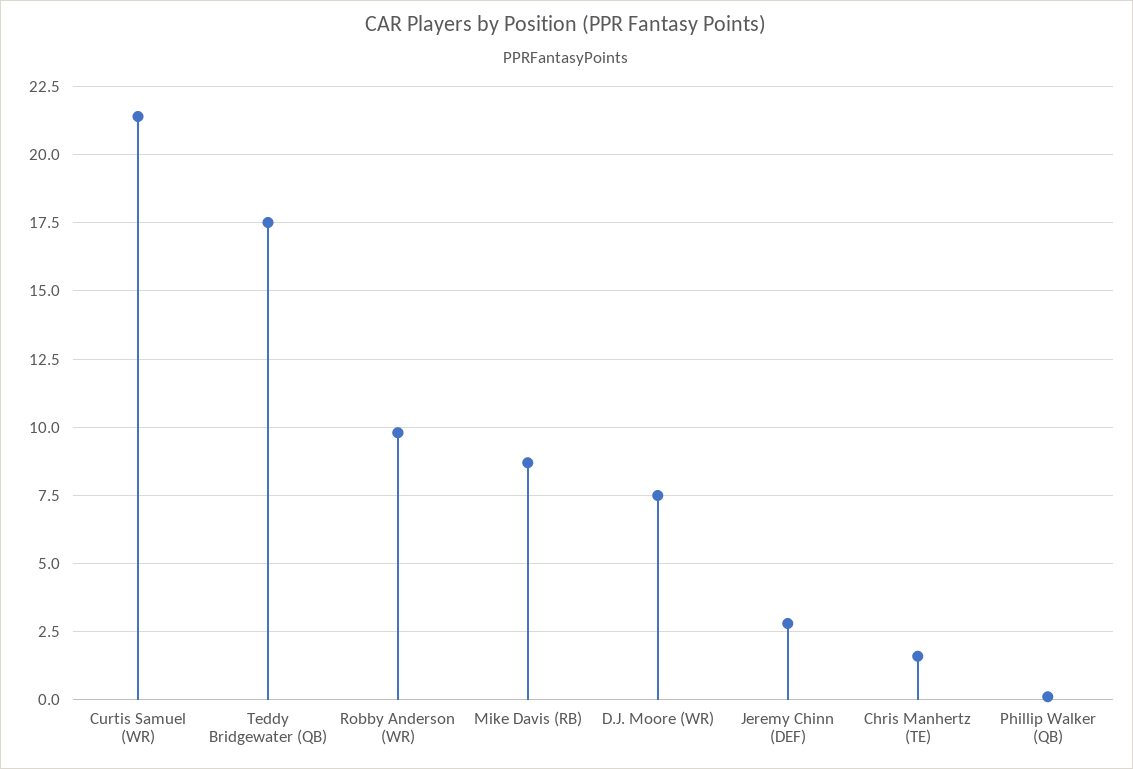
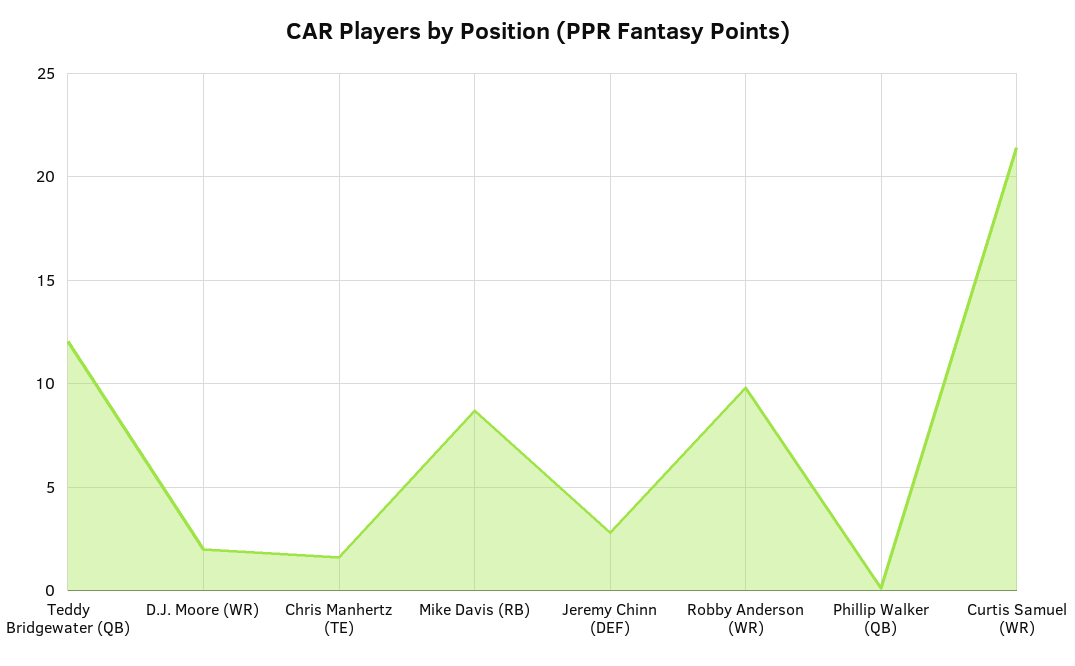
Teddy Bridgewater (QB): 17.5 -> 12
D.J. Moore (WR): 7.5 -> 2

